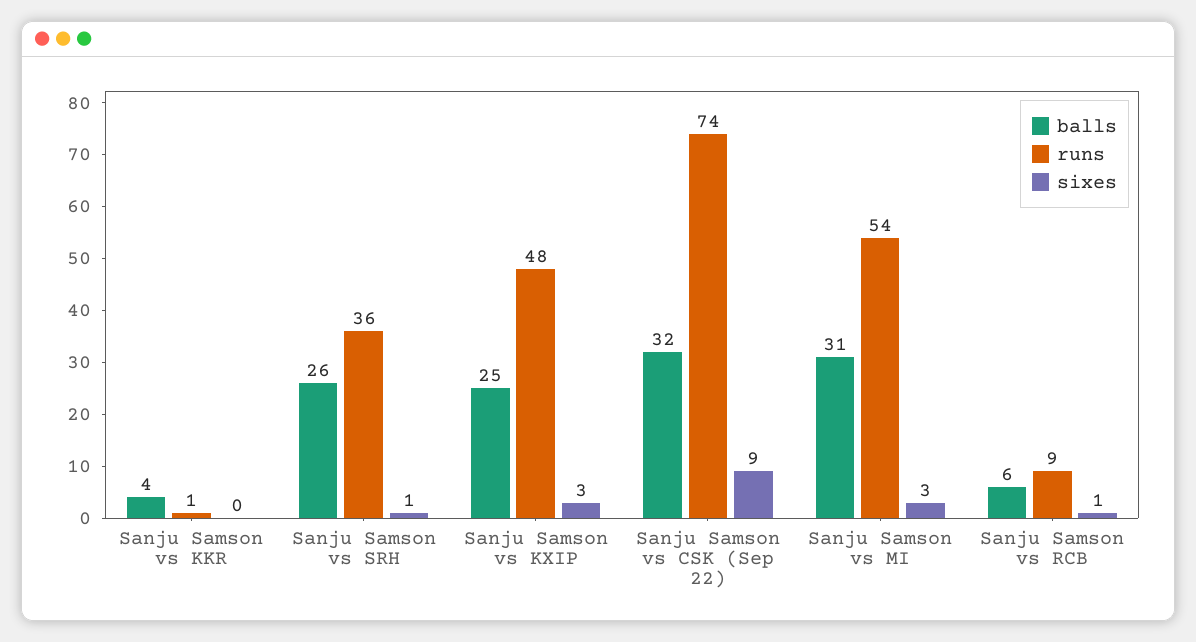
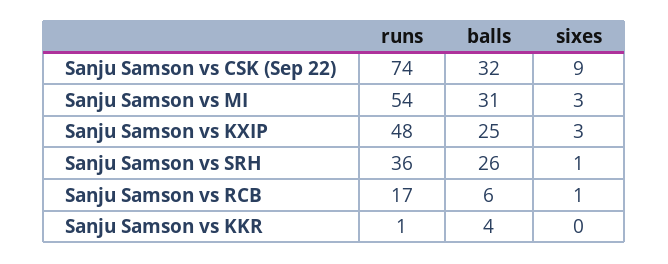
runs, Sanju Samson vs RCB: 9 -> 17

